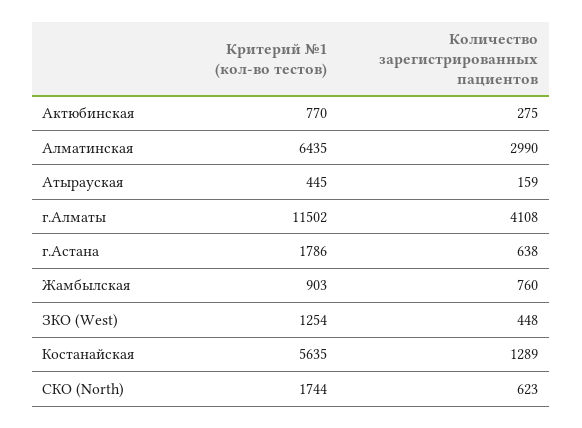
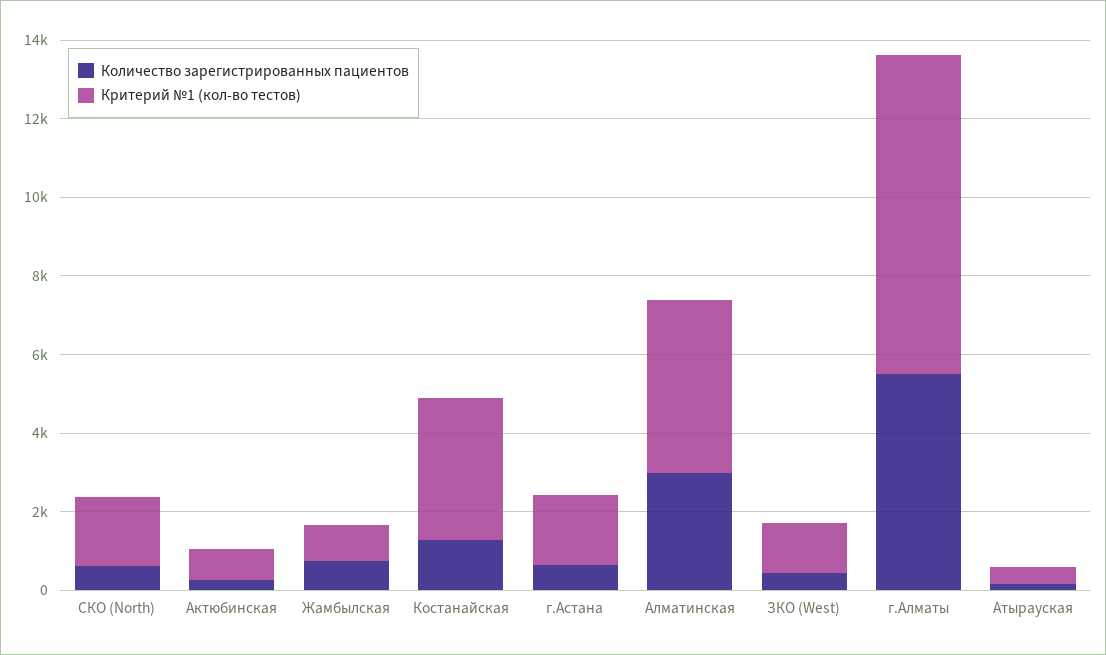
Критерий №1 (кол-во тестов), Алматинская: 6435 -> 4500
Критерий №1 (кол-во тестов), г.Алматы: 11502 -> 8000
Количество зарегистрированных пациентов, г.Алматы: 4108 -> 5500
Критерий №1 (кол-во тестов), Костанайская: 5635 -> 3500

